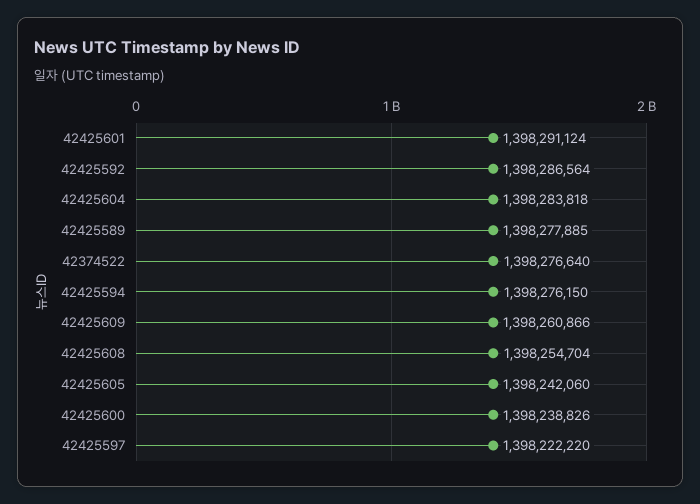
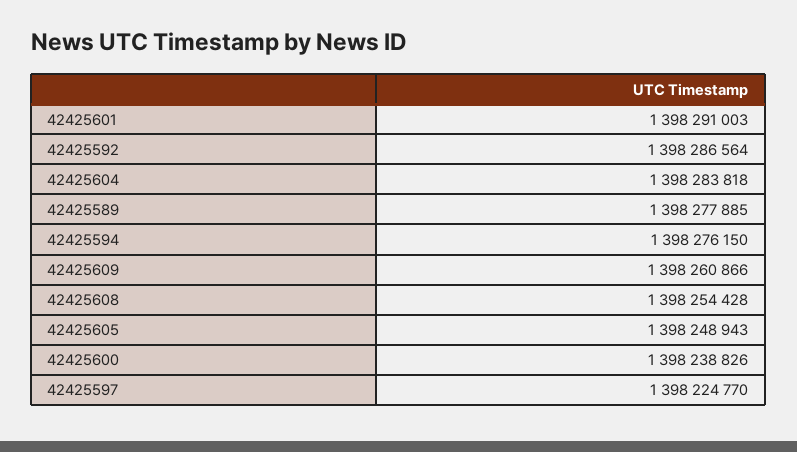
42425601: 1398291124 -> 1398291003
42374522: 1398276640 -> none
42425608: 1398254704 -> 1398254428
42425605: 1398242060 -> 1398248943
42425597: 1398222220 -> 1398224770

